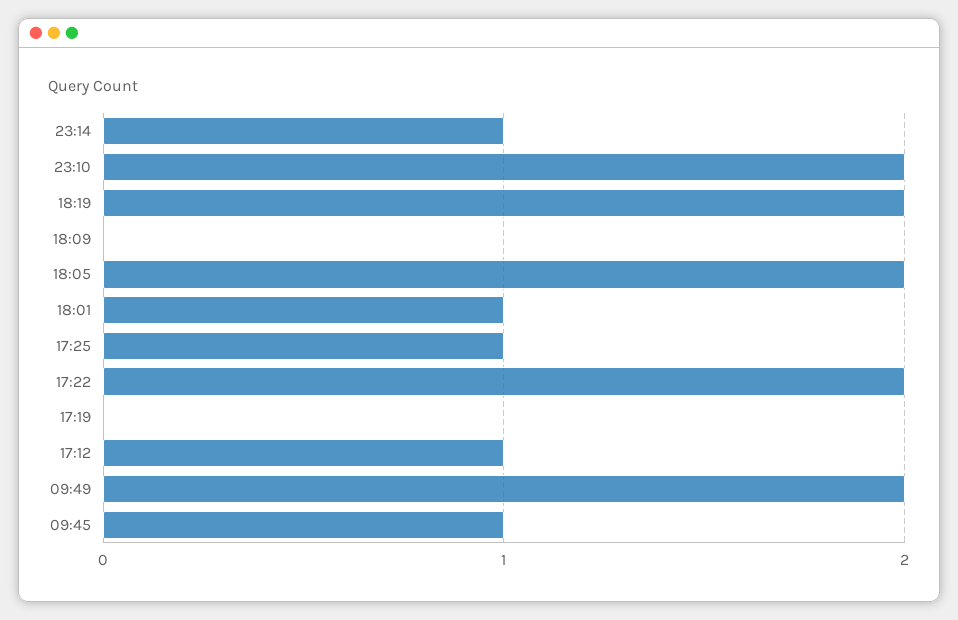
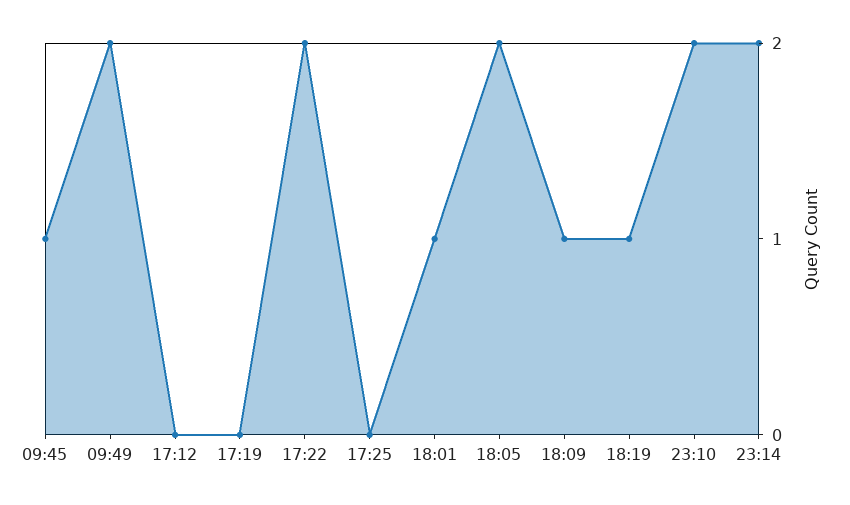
23:14: 1 -> 2
18:19: 2 -> 1
18:09: 0 -> 1
17:25: 1 -> 0
17:12: 1 -> 0

